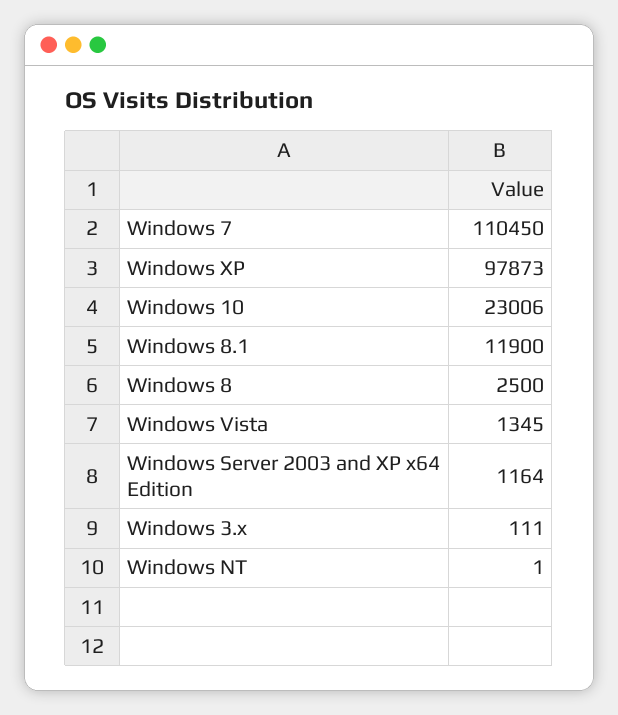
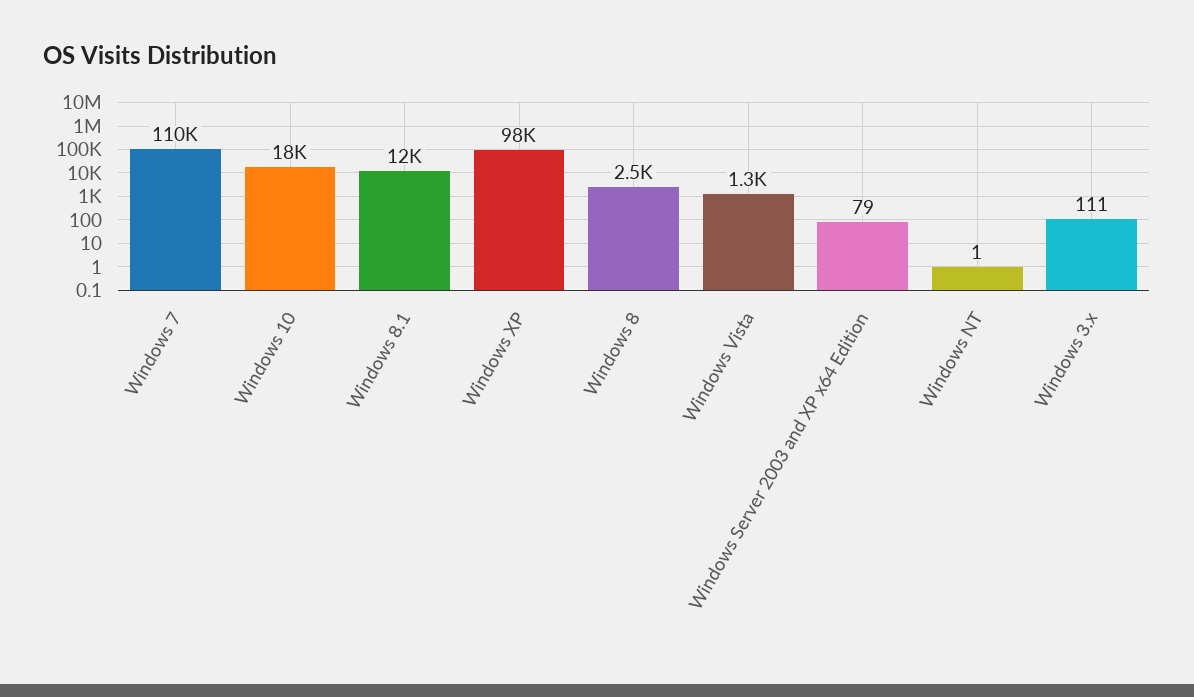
Windows 10: 23006 -> 18000
Windows Server 2003 and XP x64 Edition: 1164 -> 79

